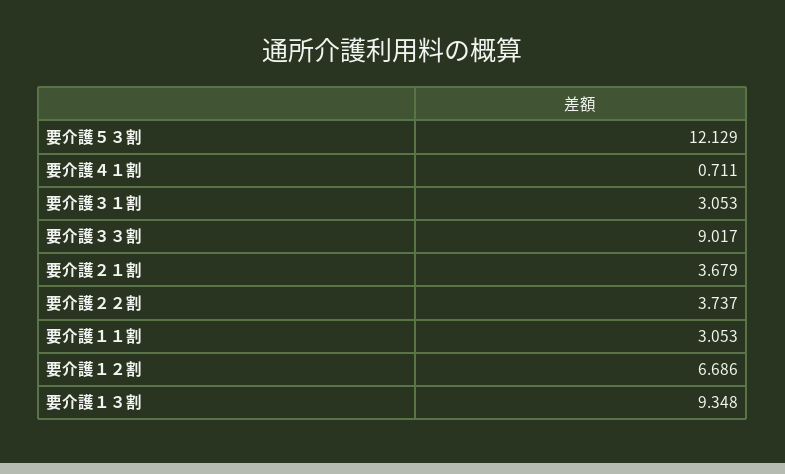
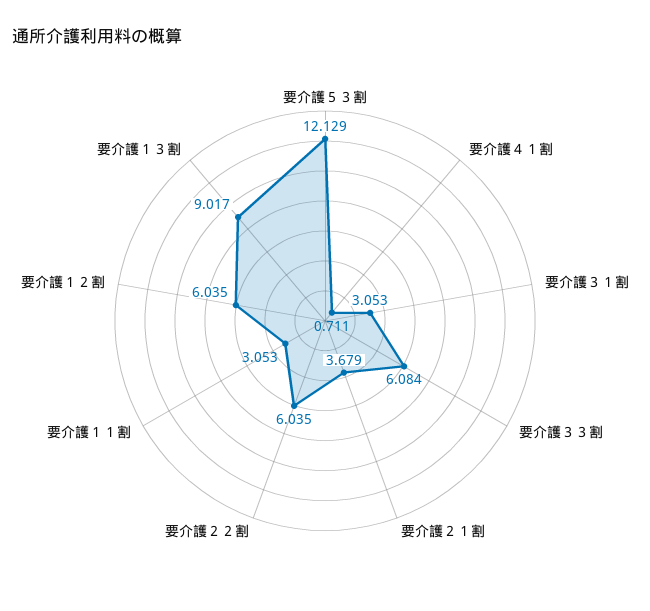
要介護３３割: 9.017 -> 6.084
要介護２２割: 3.737 -> 6.035
要介護１２割: 6.686 -> 6.035
要介護１３割: 9.348 -> 9.017

